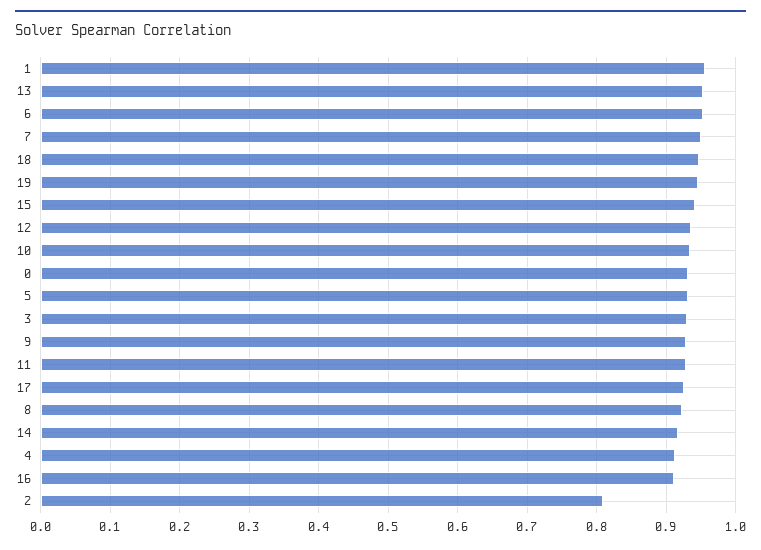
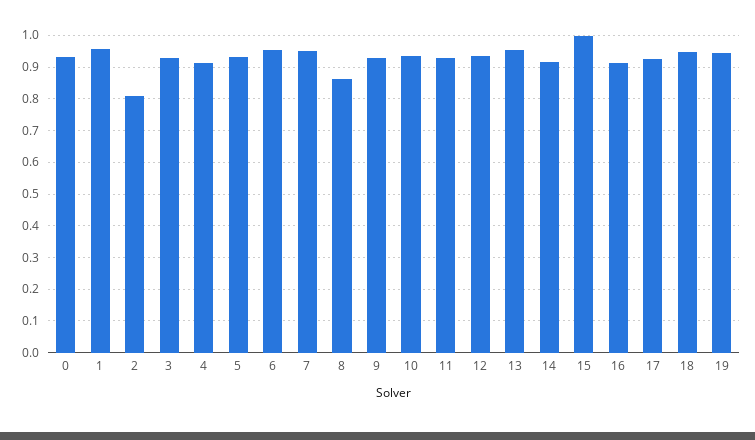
15: 0.94 -> 1
8: 0.92 -> 0.86

